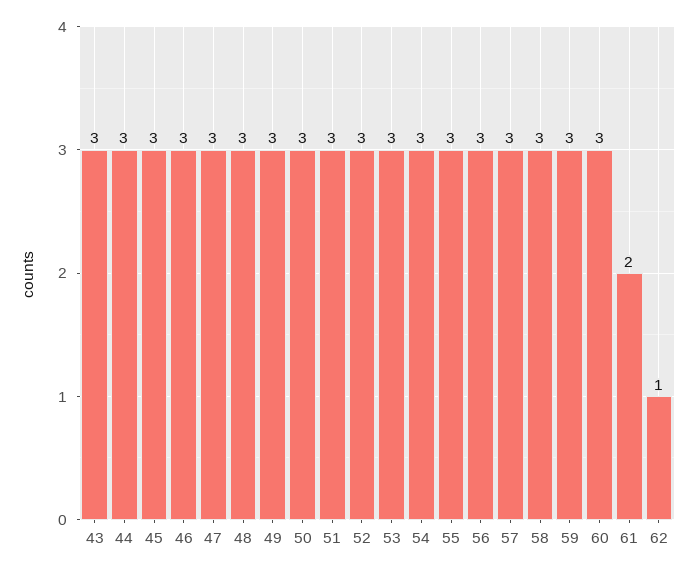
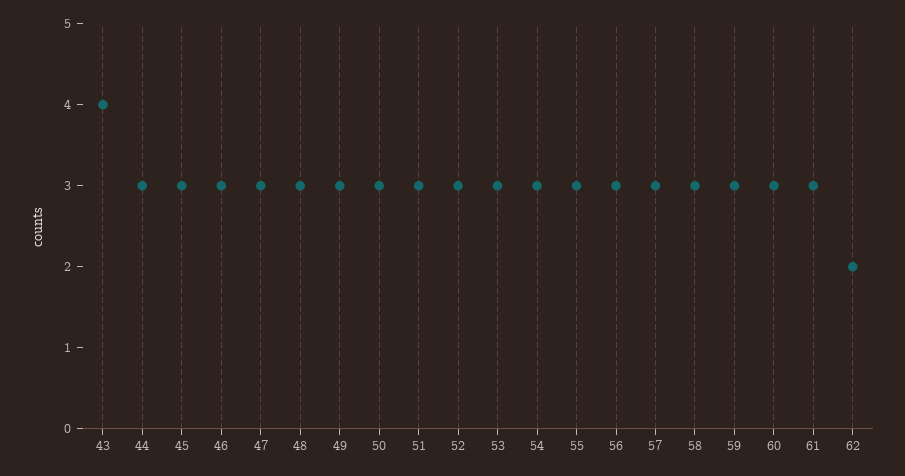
43: 3 -> 4
61: 2 -> 3
62: 1 -> 2

